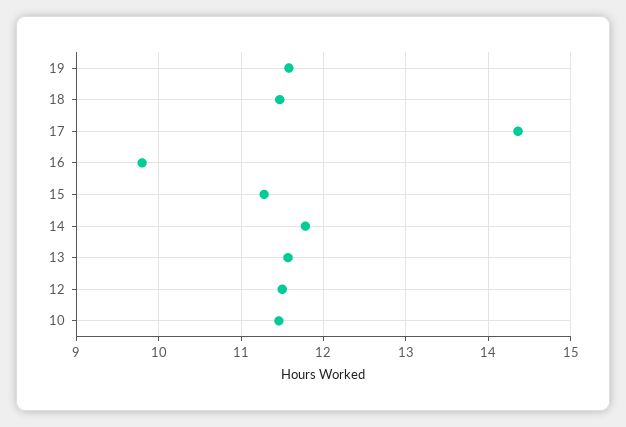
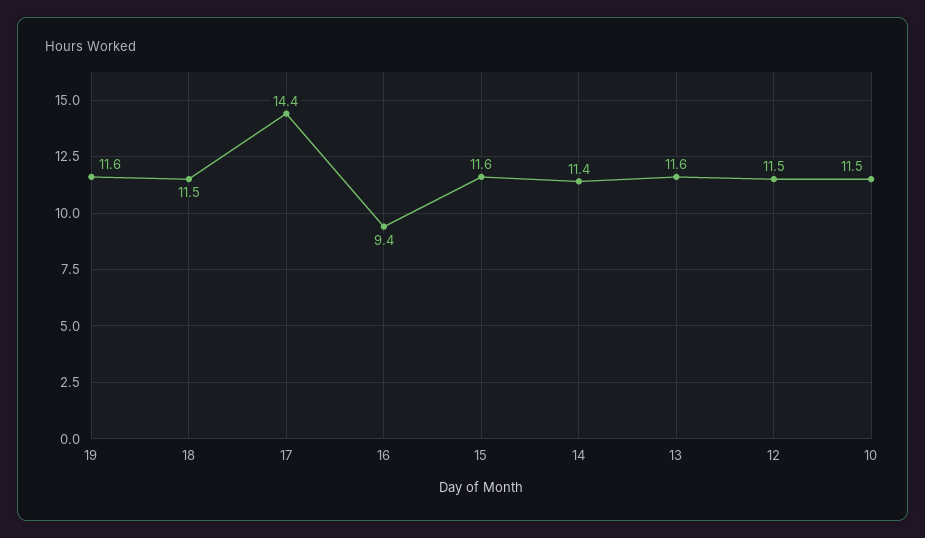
16: 9.8 -> 9.4
15: 11.3 -> 11.6
14: 11.8 -> 11.4

